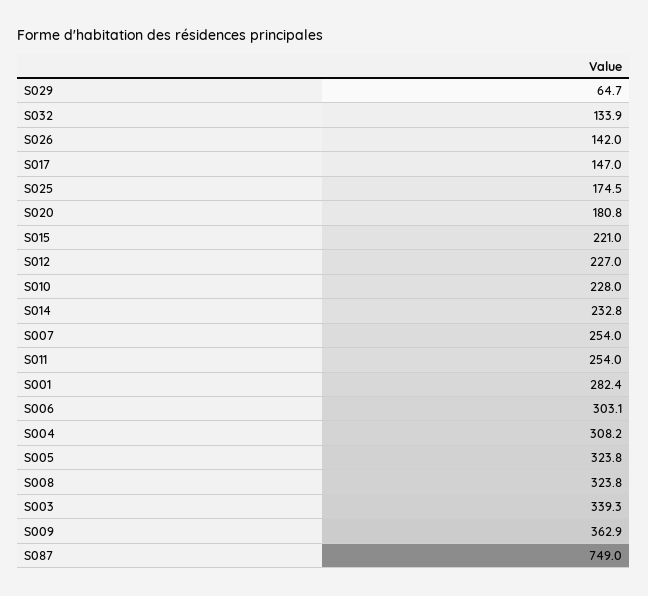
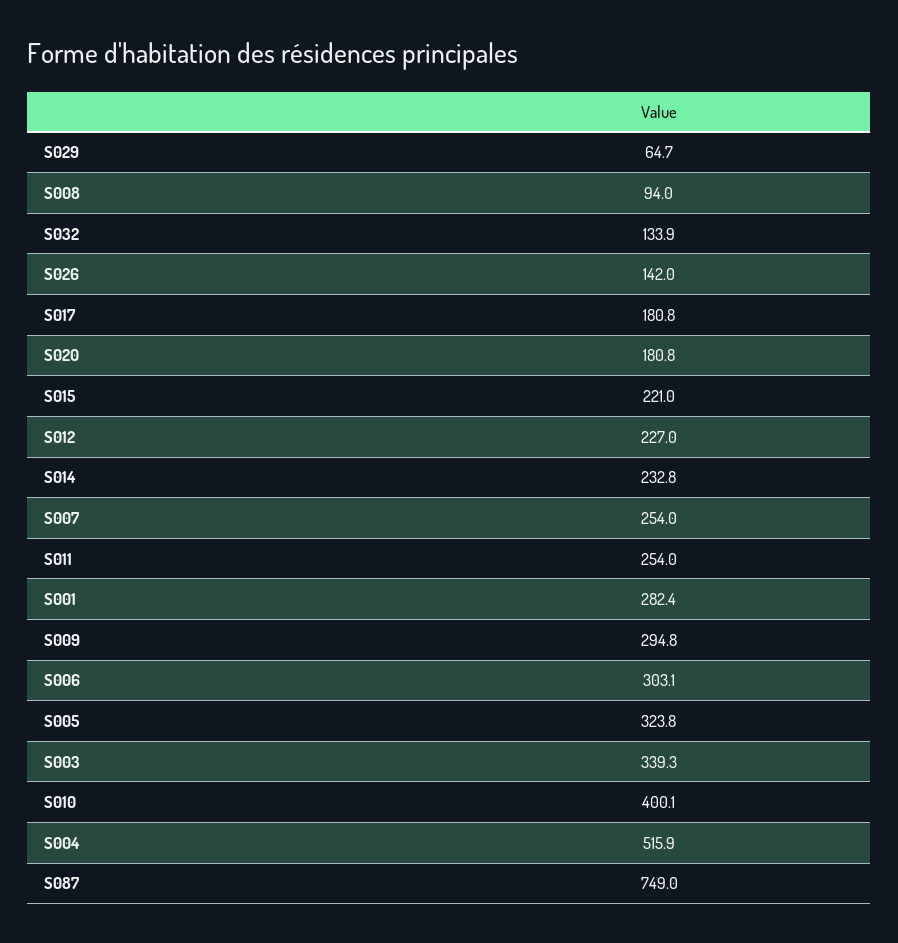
S017: 147 -> 180.8
S025: 174.5 -> none
S010: 228 -> 400.1
S004: 308.2 -> 515.9
S008: 323.8 -> 94
S009: 362.9 -> 294.8

